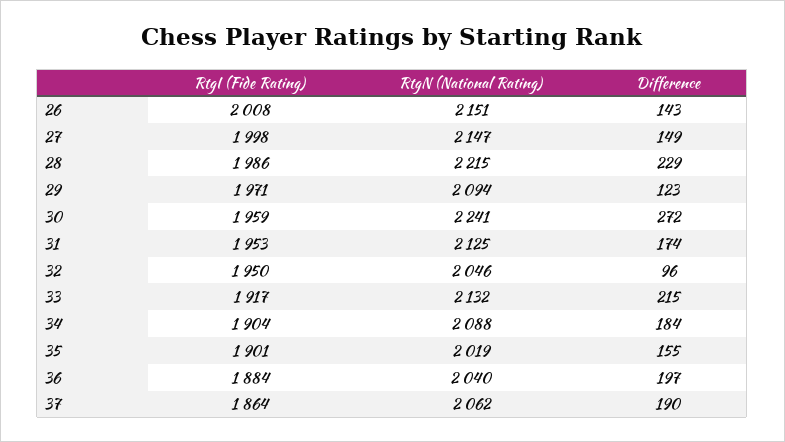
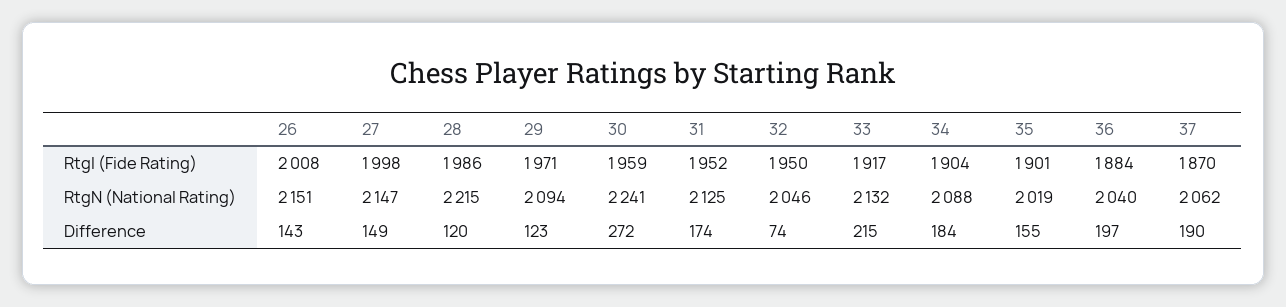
Difference, 28: 229 -> 120
RtgI (Fide Rating), 31: 1953 -> 1952
Difference, 32: 96 -> 74
RtgI (Fide Rating), 37: 1864 -> 1870

